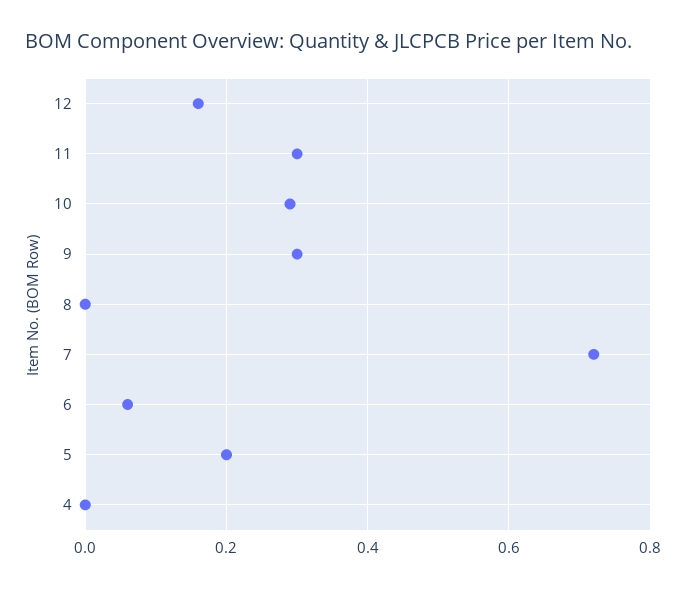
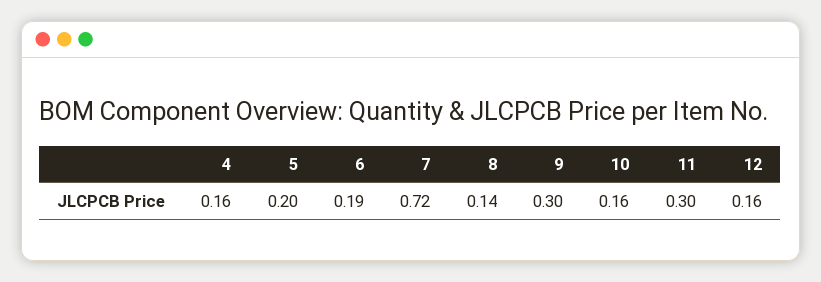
10: 0.3 -> 0.16
8: 0 -> 0.14
6: 0.05 -> 0.19
4: 0 -> 0.16

